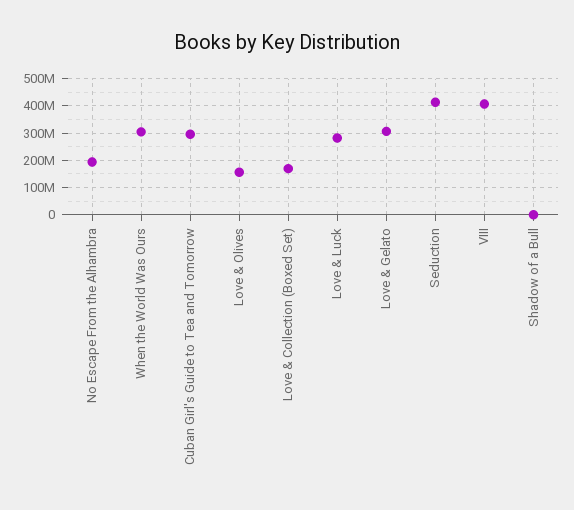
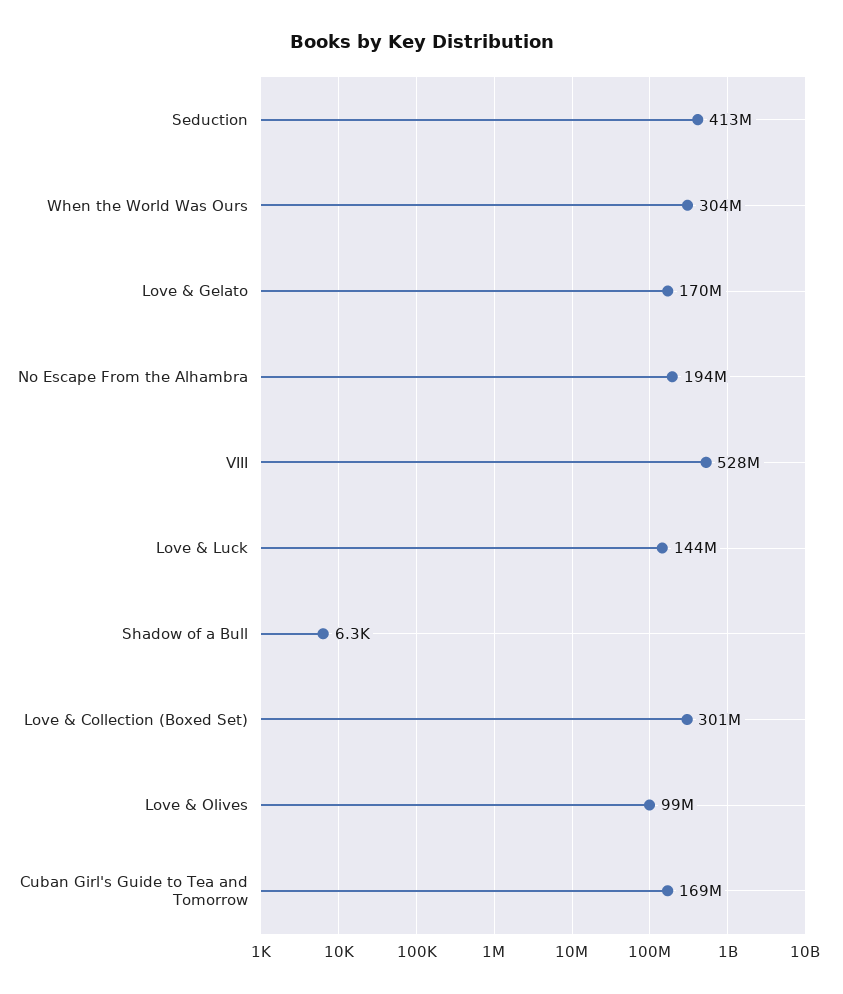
Cuban Girl's Guide to Tea and Tomorrow: 300000000 -> 169000000
Love & Olives: 150000000 -> 99000000
Love & Collection (Boxed Set): 175000000 -> 301000000
Love & Luck: 275000000 -> 144000000
Love & Gelato: 300000000 -> 170000000
VIII: 400000000 -> 528000000

